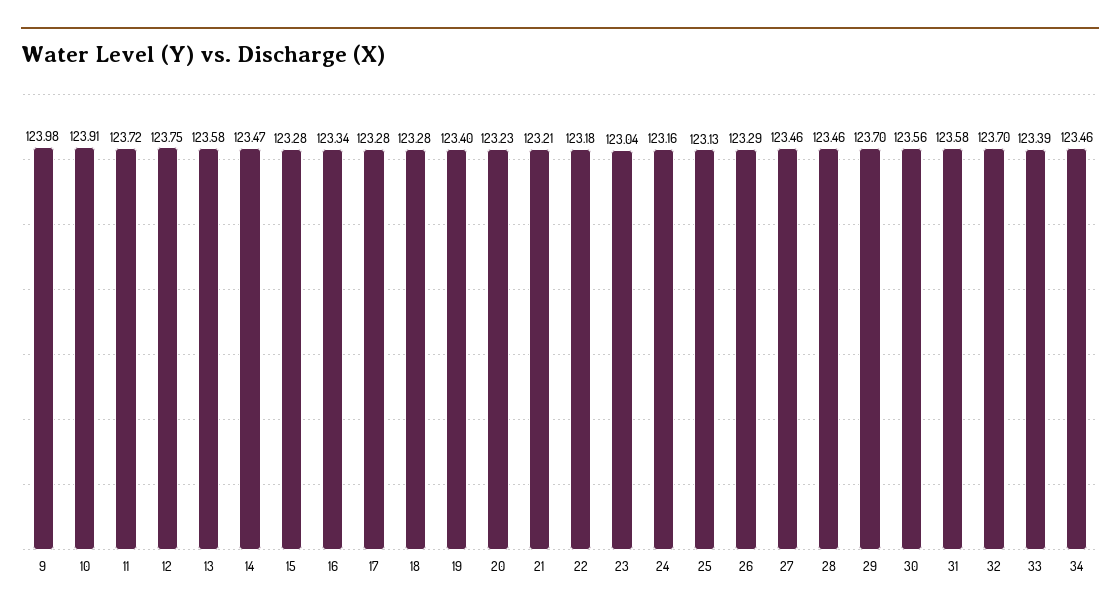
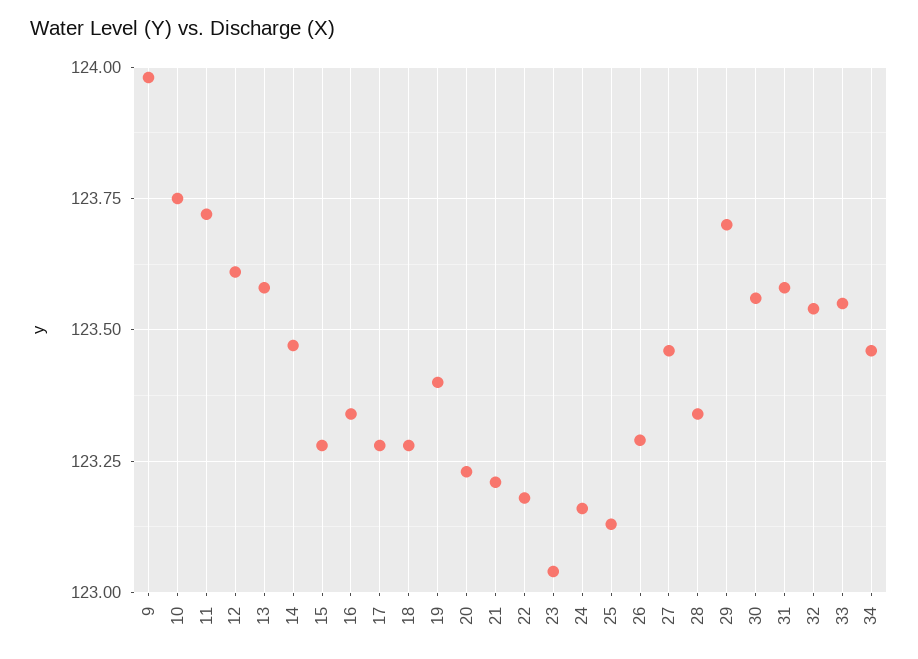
10: 123.91 -> 123.75
12: 123.75 -> 123.6
28: 123.46 -> 123.35
32: 123.7 -> 123.55
33: 123.39 -> 123.55

